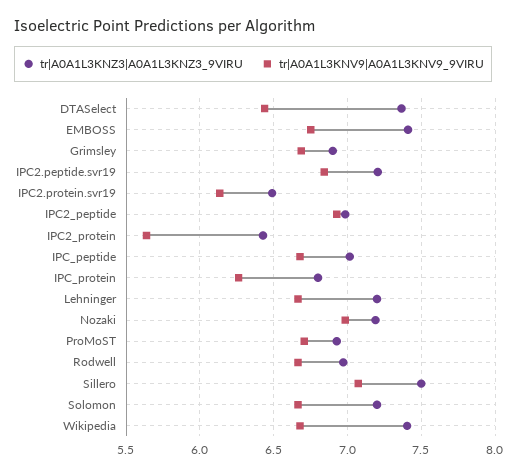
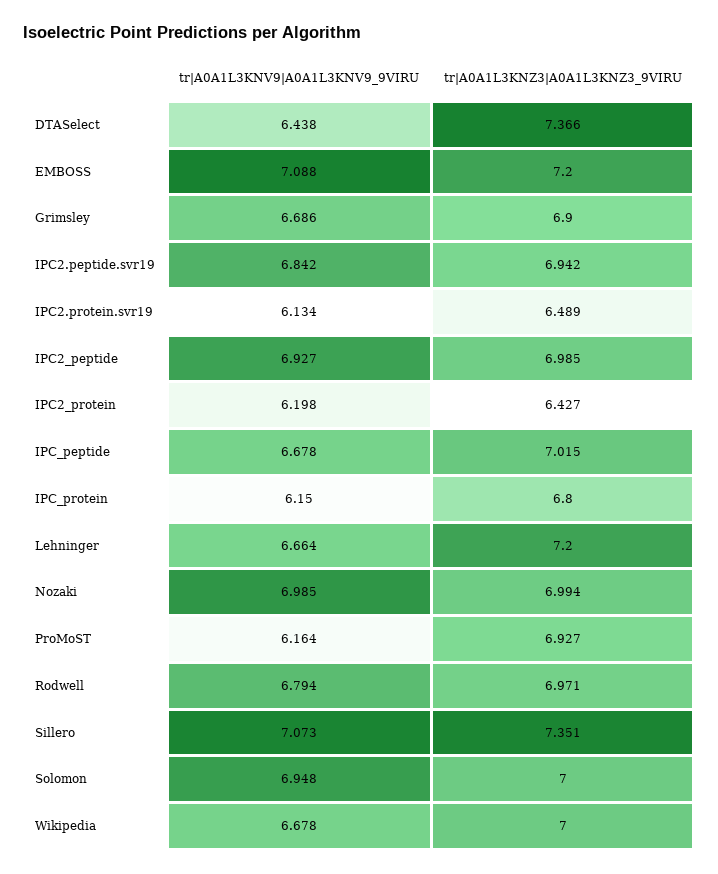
tr|A0A1L3KNZ3|A0A1L3KNZ3_9VIRU, EMBOSS: 7.4 -> 7.2
tr|A0A1L3KNV9|A0A1L3KNV9_9VIRU, EMBOSS: 6.75 -> 7.088
tr|A0A1L3KNZ3|A0A1L3KNZ3_9VIRU, IPC2.peptide.svr19: 7.2 -> 6.942
tr|A0A1L3KNV9|A0A1L3KNV9_9VIRU, IPC2_protein: 5.65 -> 6.198
tr|A0A1L3KNV9|A0A1L3KNV9_9VIRU, IPC_protein: 6.25 -> 6.15
tr|A0A1L3KNZ3|A0A1L3KNZ3_9VIRU, Nozaki: 7.2 -> 6.994
tr|A0A1L3KNV9|A0A1L3KNV9_9VIRU, ProMoST: 6.7 -> 6.164
tr|A0A1L3KNV9|A0A1L3KNV9_9VIRU, Rodwell: 6.65 -> 6.794
tr|A0A1L3KNZ3|A0A1L3KNZ3_9VIRU, Sillero: 7.5 -> 7.351
tr|A0A1L3KNZ3|A0A1L3KNZ3_9VIRU, Solomon: 7.2 -> 7
tr|A0A1L3KNV9|A0A1L3KNV9_9VIRU, Solomon: 6.65 -> 6.948
tr|A0A1L3KNZ3|A0A1L3KNZ3_9VIRU, Wikipedia: 7.4 -> 7

